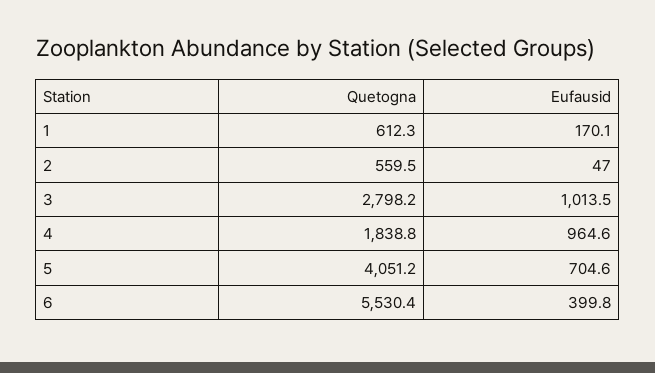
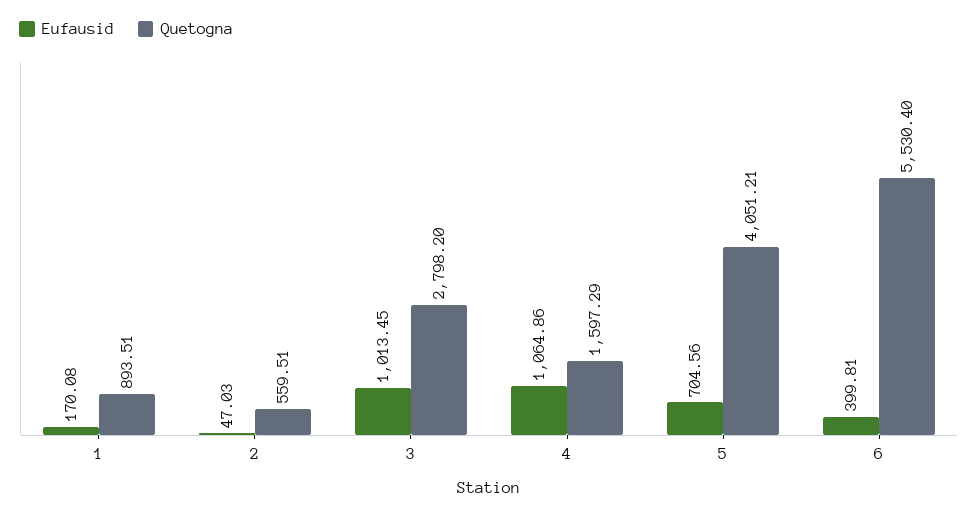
Quetogna, 1: 612.3 -> 893.51
Quetogna, 4: 1838.8 -> 1597.29
Eufausid, 4: 964.6 -> 1064.86

